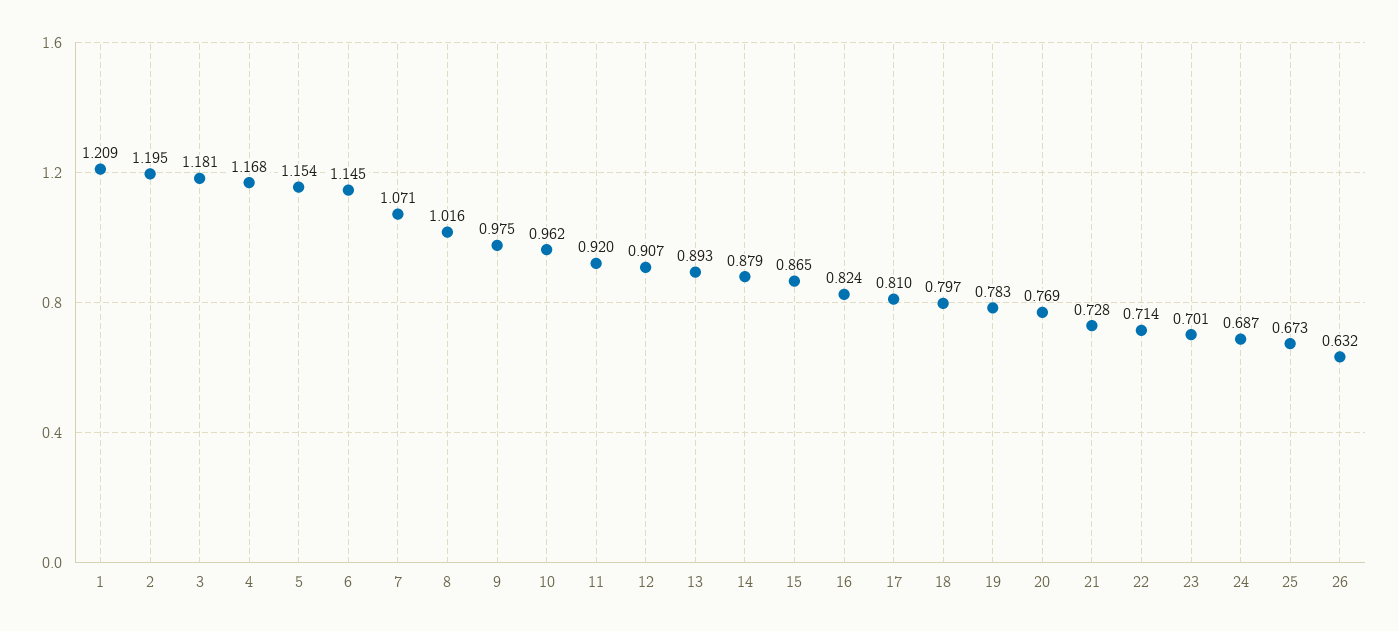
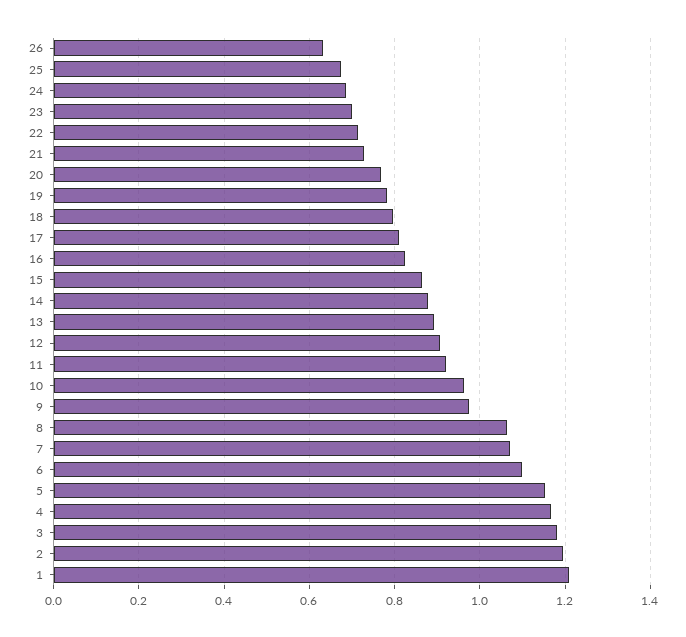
6: 1.145 -> 1.1
8: 1.016 -> 1.06

